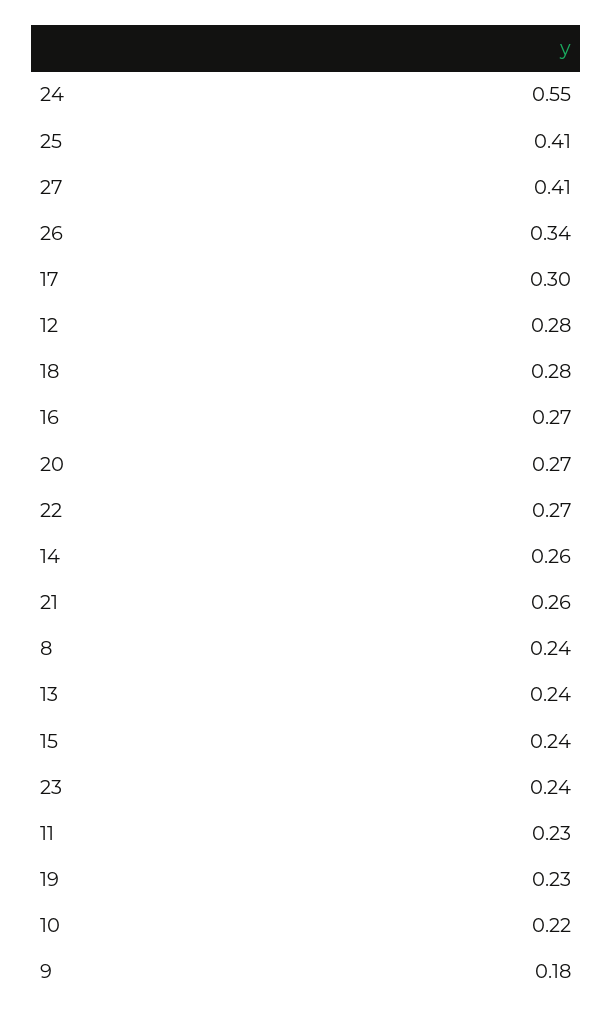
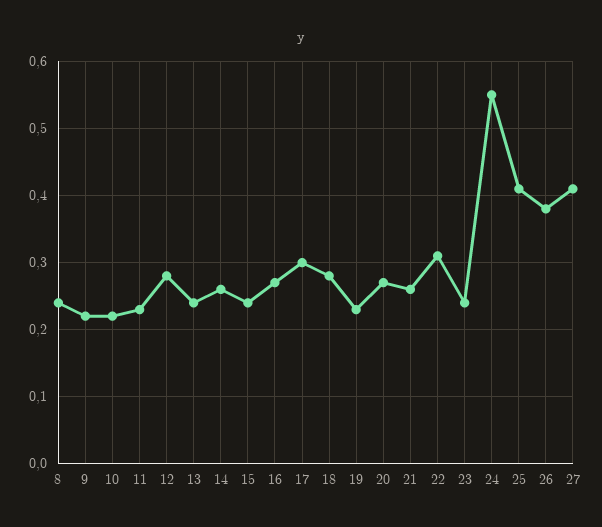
26: 0.34 -> 0.38
22: 0.27 -> 0.31
9: 0.18 -> 0.22

